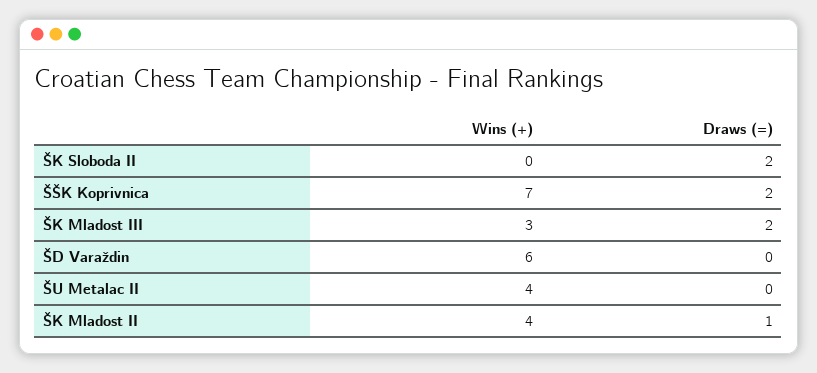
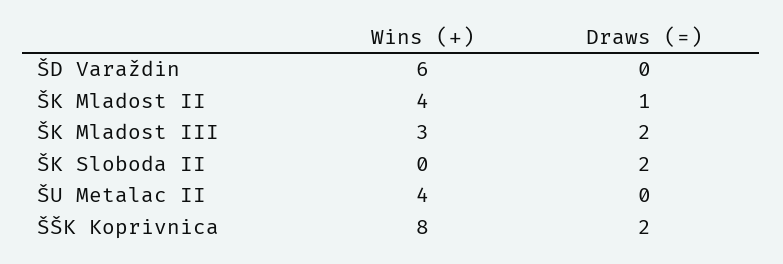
Wins (+), ŠŠK Koprivnica: 7 -> 8

